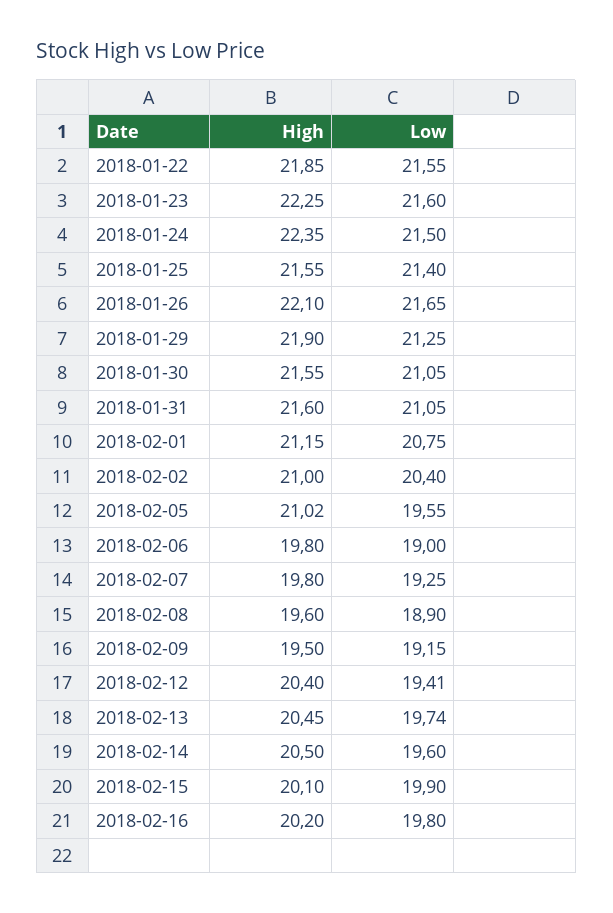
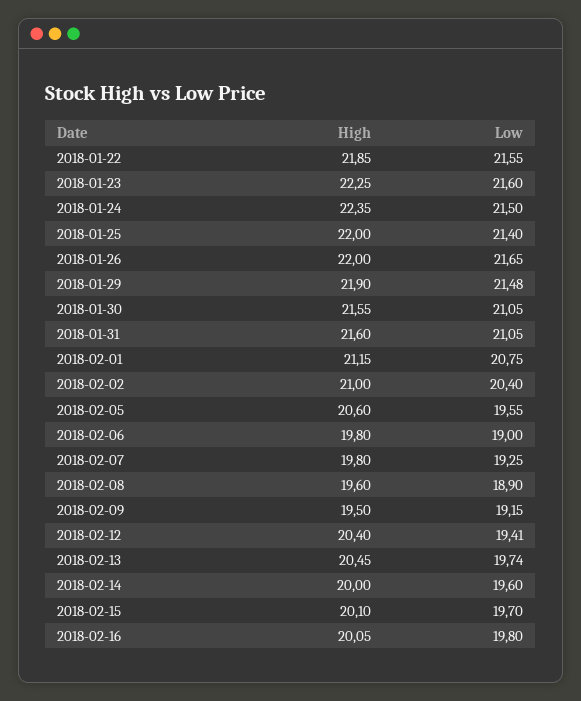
High, 2018-01-25: 21.55 -> 22
High, 2018-01-26: 22.1 -> 22
Low, 2018-01-29: 21.25 -> 21.48
High, 2018-02-05: 21.02 -> 20.6
High, 2018-02-14: 20.5 -> 20
Low, 2018-02-15: 19.9 -> 19.7
High, 2018-02-16: 20.2 -> 20.05

